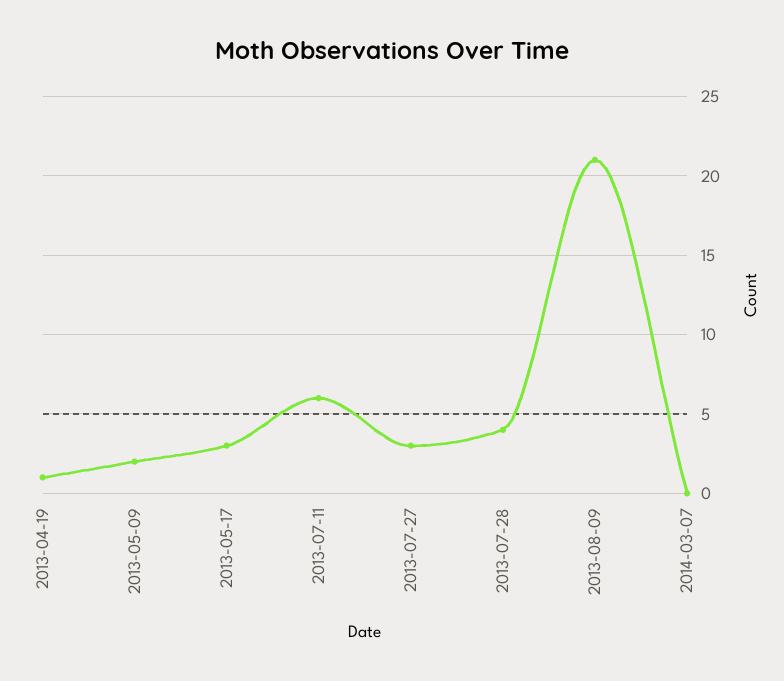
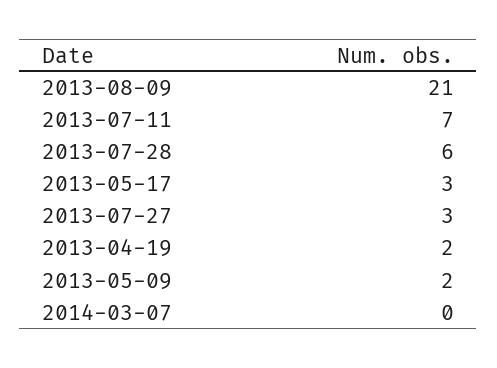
2013-04-19: 1 -> 2
2013-07-11: 6 -> 7
2013-07-28: 4 -> 6

